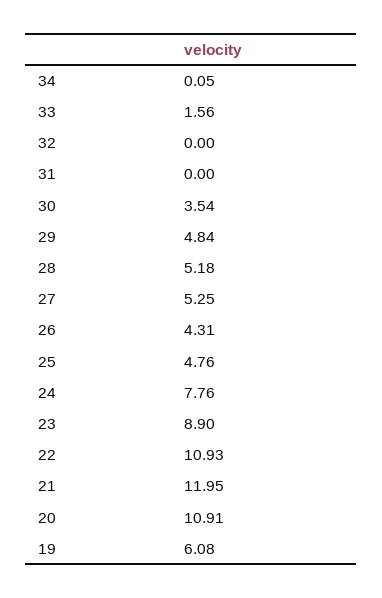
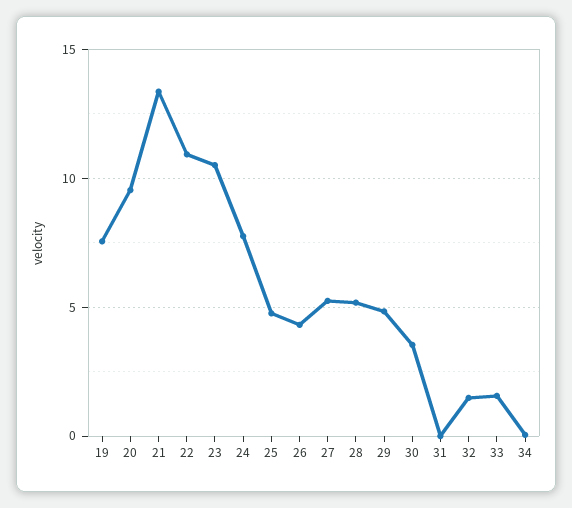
32: 0 -> 1.5
23: 8.9 -> 10.5
21: 11.95 -> 13.5
20: 10.91 -> 9.5
19: 6.08 -> 7.5

